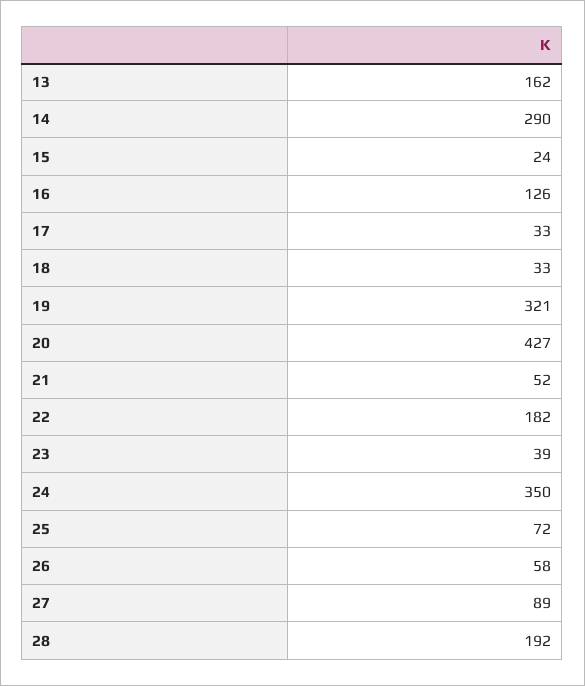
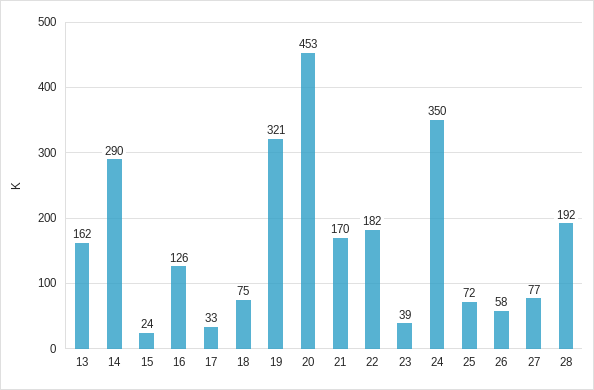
18: 33 -> 75
20: 427 -> 453
21: 52 -> 170
27: 89 -> 77

